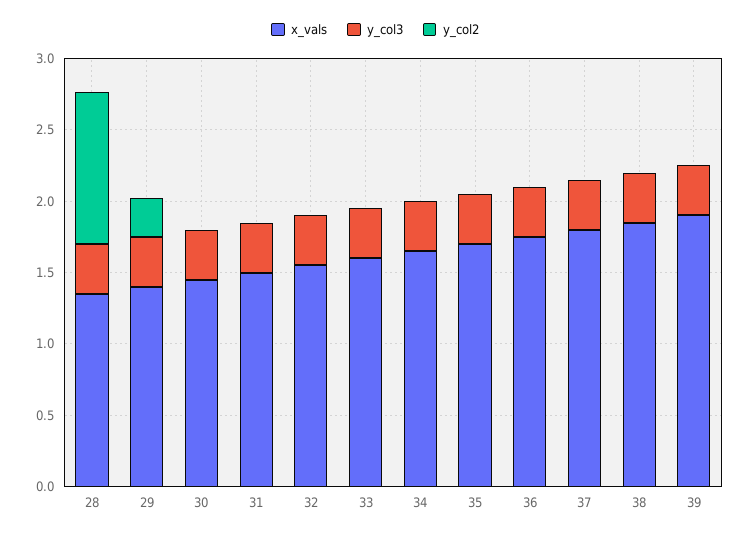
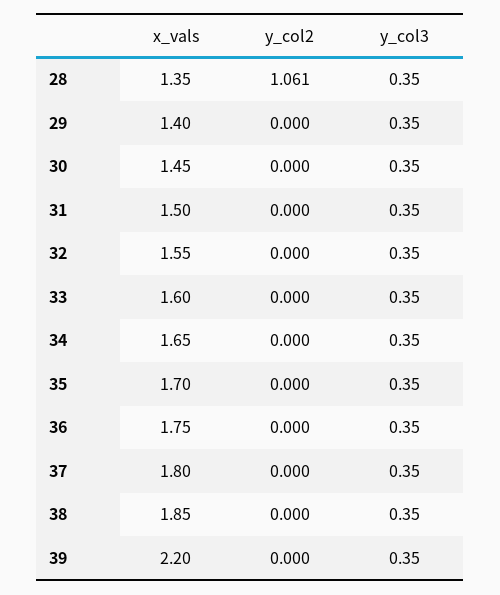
y_col2, 29: 0.3 -> 0
x_vals, 39: 1.9 -> 2.2

